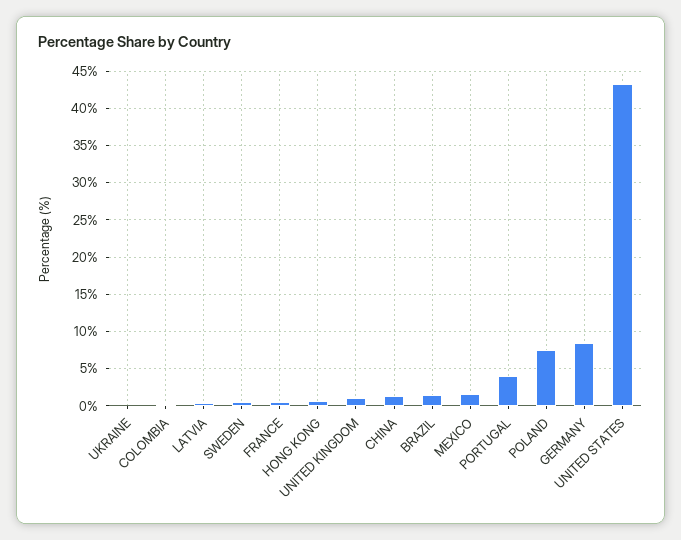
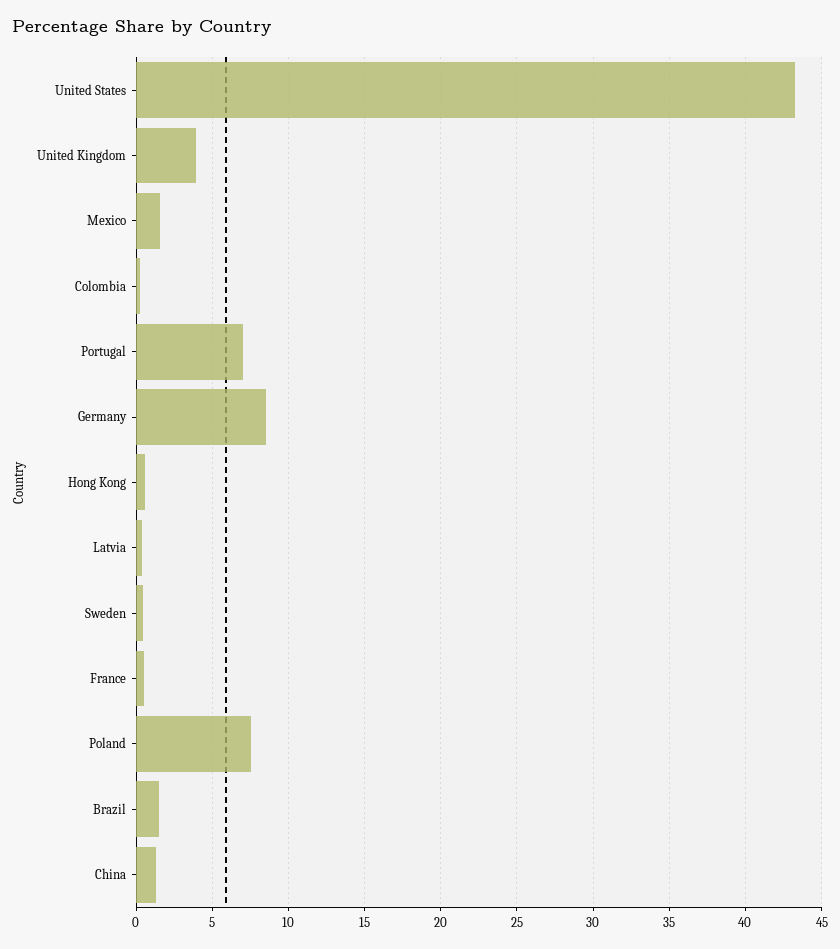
UKRAINE: 0 -> none
UNITED KINGDOM: 1 -> 4
PORTUGAL: 4 -> 7

